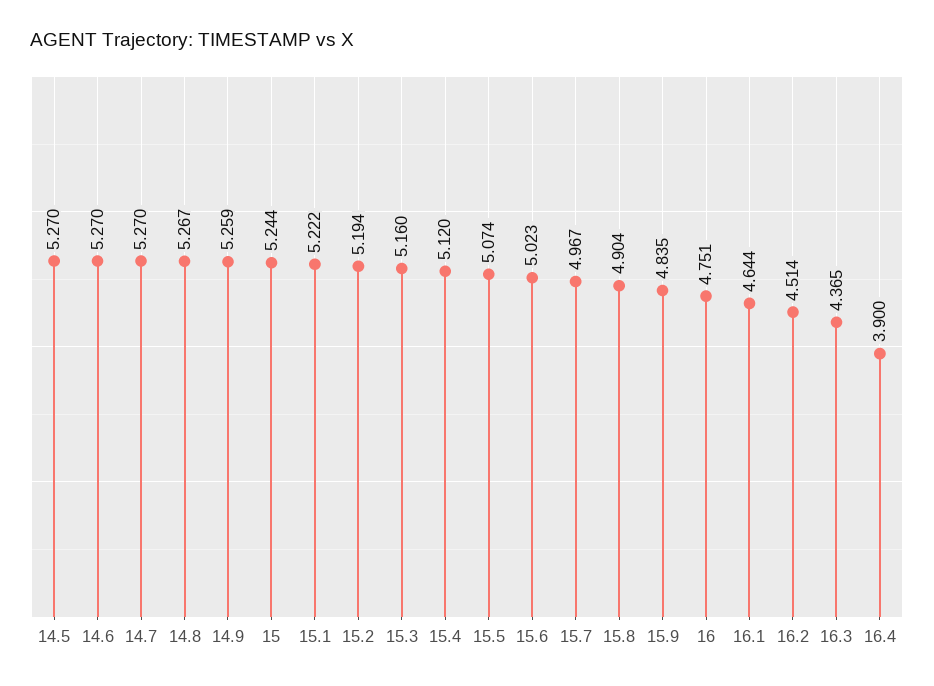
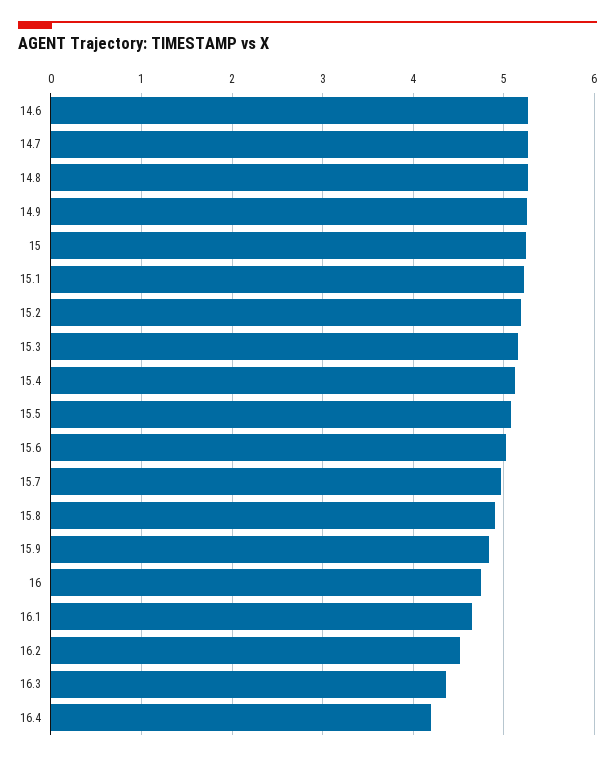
14.5: 5.27 -> none
16.4: 3.9 -> 4.2

